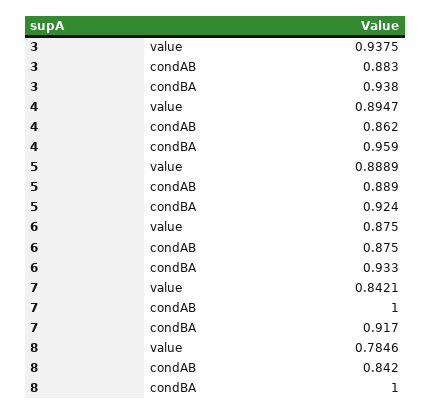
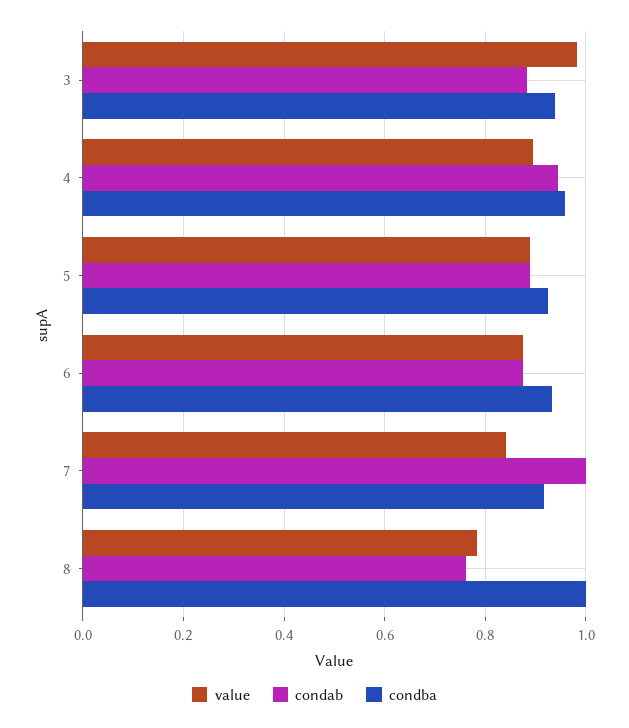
value, 3: 0.9375 -> 0.98
condAB, 4: 0.862 -> 0.94
condAB, 8: 0.842 -> 0.76

